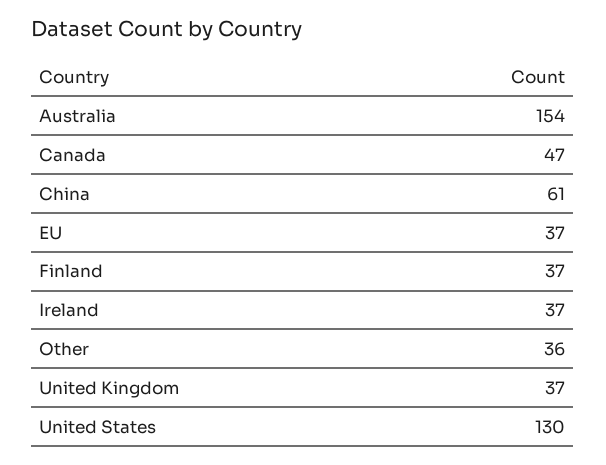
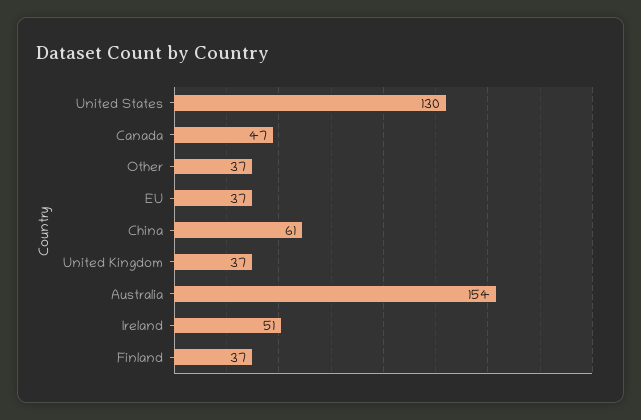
Ireland: 37 -> 51
Other: 36 -> 37

